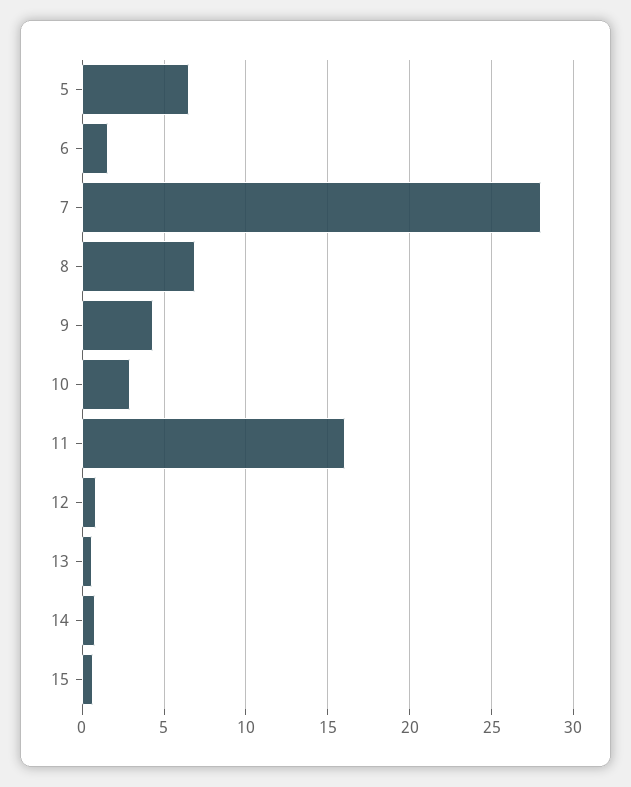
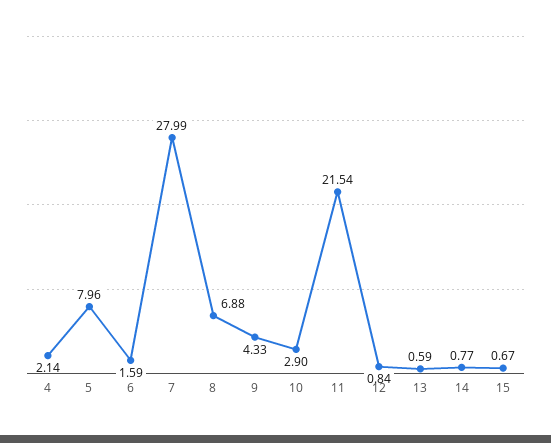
5: 6.5 -> 7.96
11: 16 -> 21.54
4: none -> 2.14

